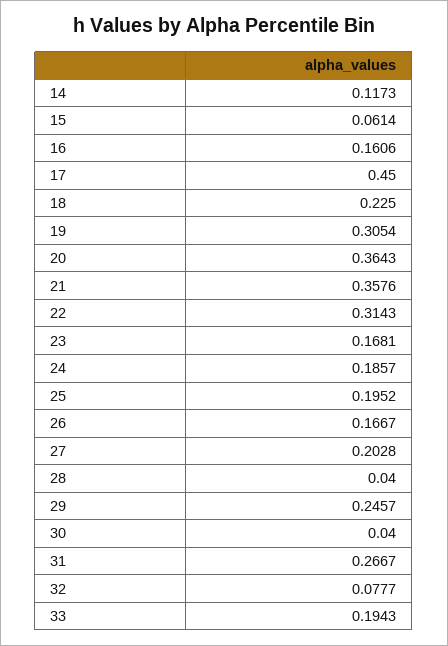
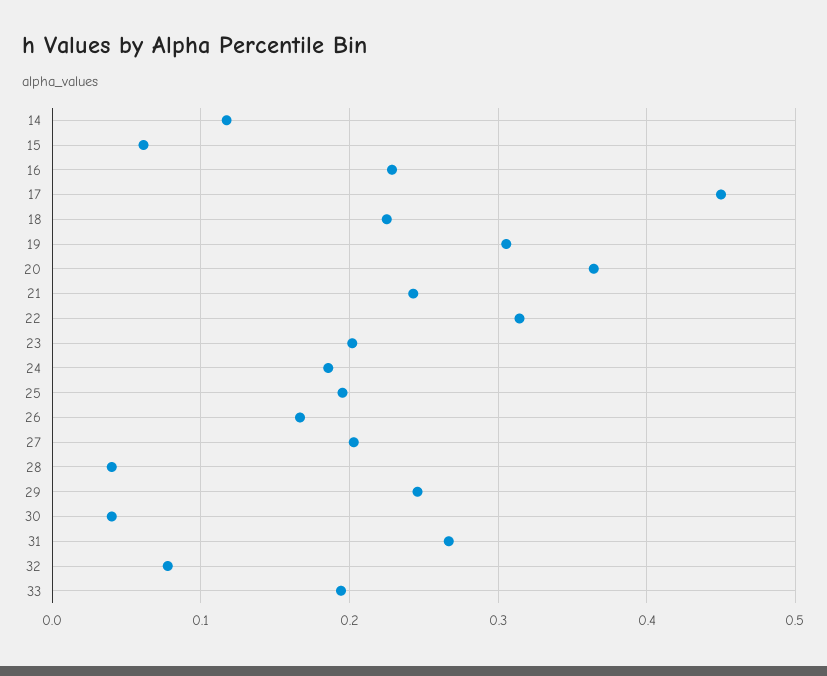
16: 0.1606 -> 0.23
21: 0.3576 -> 0.24
23: 0.1681 -> 0.2

